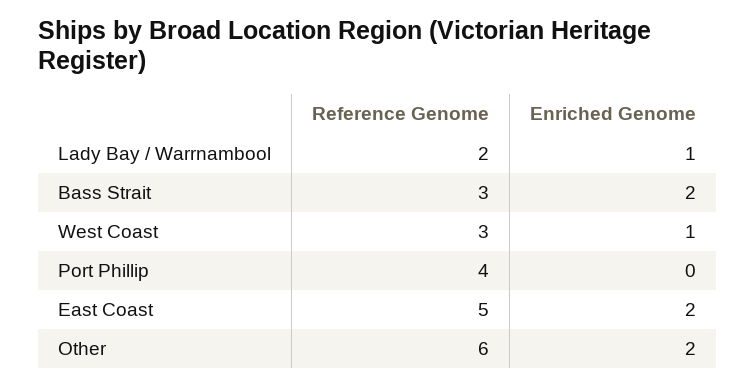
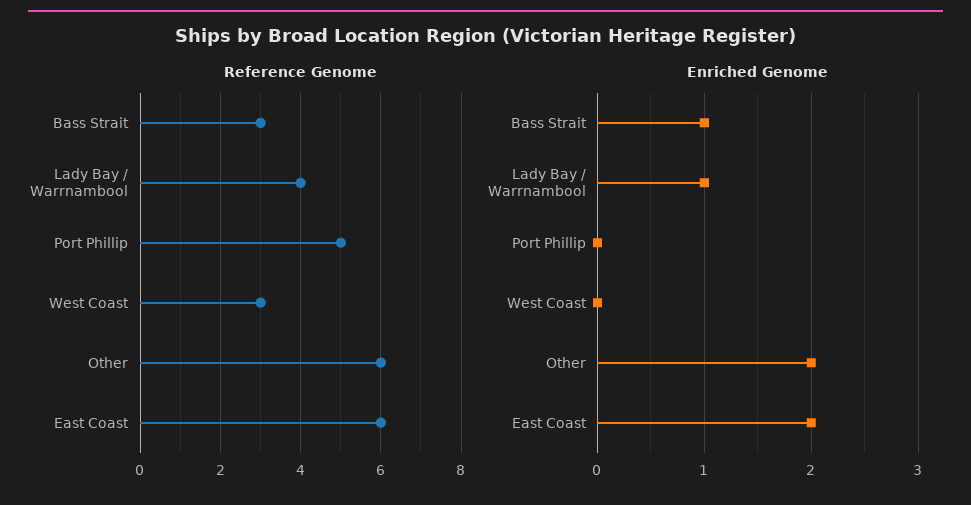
Reference Genome, Lady Bay / Warrnambool: 2 -> 4
Enriched Genome, Bass Strait: 2 -> 1
Enriched Genome, West Coast: 1 -> 0
Reference Genome, Port Phillip: 4 -> 5
Reference Genome, East Coast: 5 -> 6

